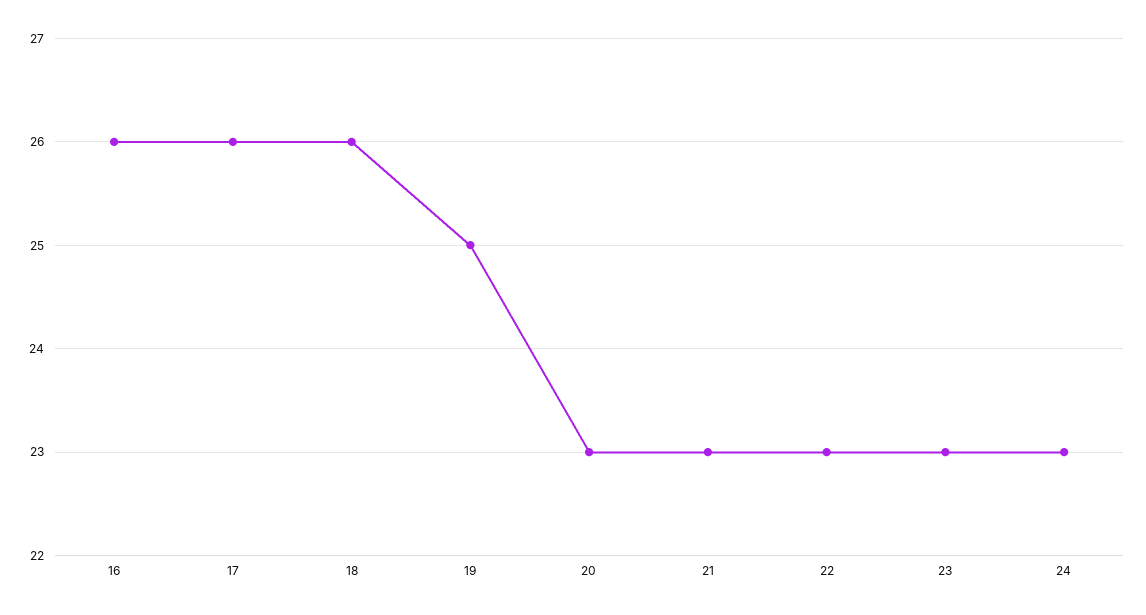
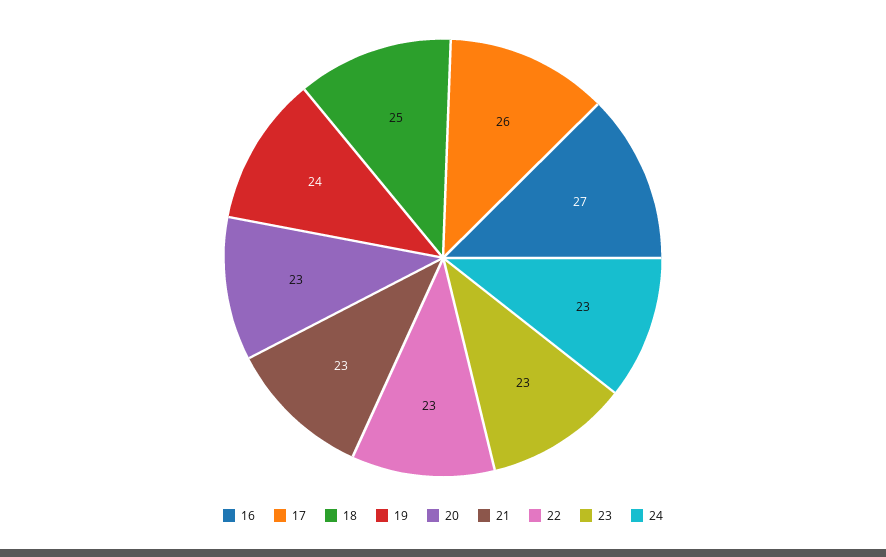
16: 26 -> 27
18: 26 -> 25
19: 25 -> 24

